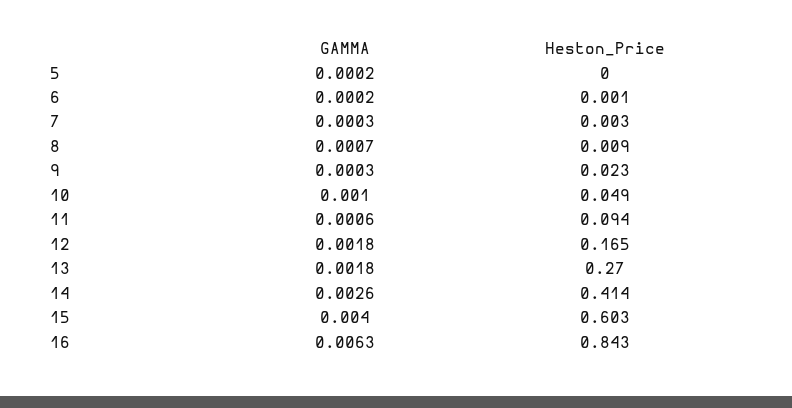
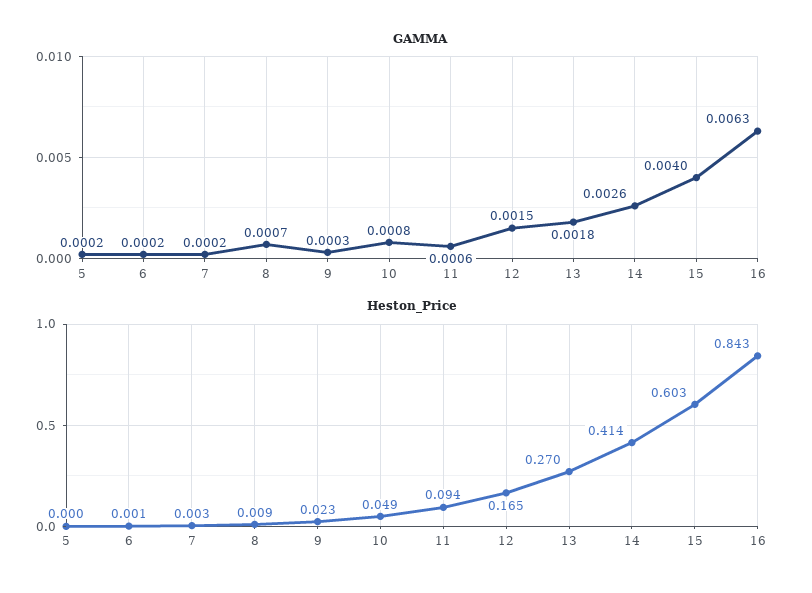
GAMMA, 7: 0.0003 -> 0.0002
GAMMA, 10: 0.001 -> 0.0008
GAMMA, 12: 0.0018 -> 0.0015

